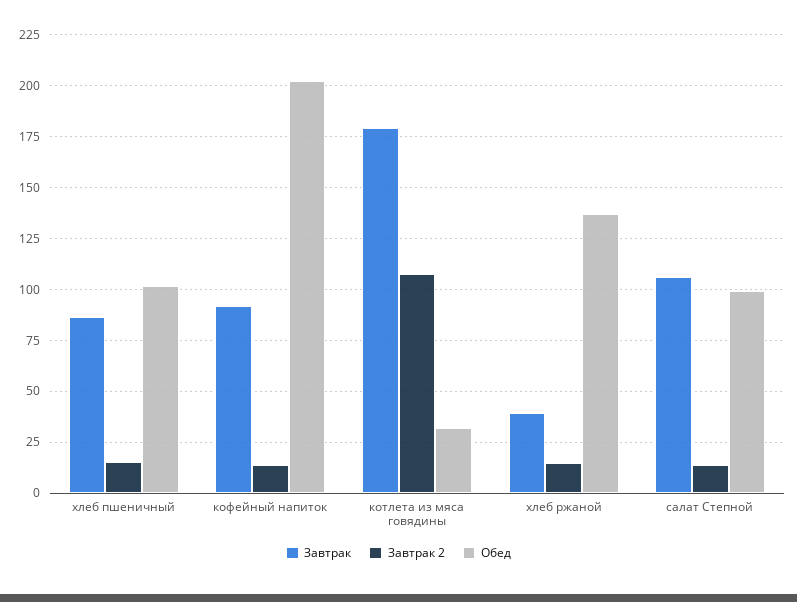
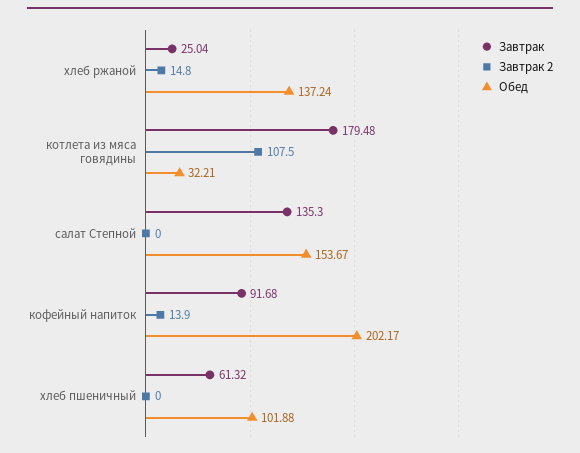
Завтрак, хлеб пшеничный: 85 -> 61.32
Завтрак 2, хлеб пшеничный: 15 -> 0
Завтрак, хлеб ржаной: 40 -> 25.04
Завтрак, салат Степной: 105 -> 135.3
Завтрак 2, салат Степной: 15 -> 0
Обед, салат Степной: 100 -> 153.67

